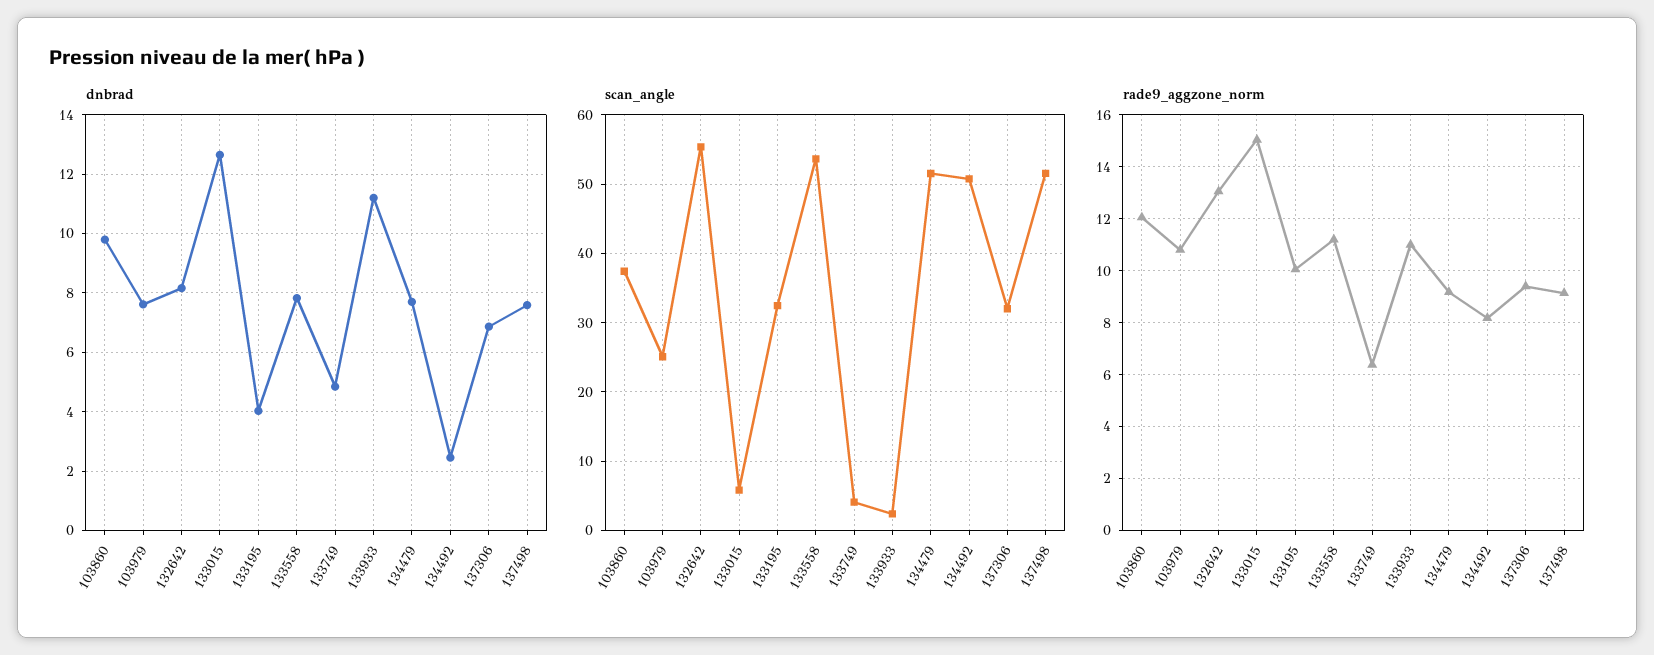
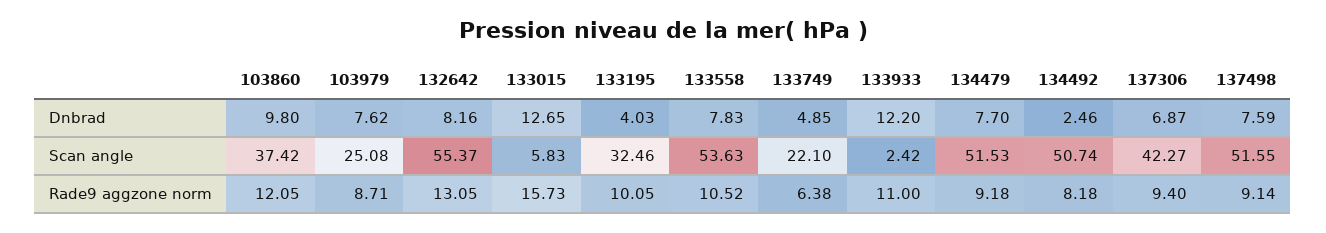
dnbrad, 133933: 11.25 -> 12.2
scan_angle, 133749: 4 -> 22.1
scan_angle, 137306: 32 -> 42.27
rade9_aggzone_norm, 103979: 10.75 -> 8.71
rade9_aggzone_norm, 133015: 15 -> 15.73
rade9_aggzone_norm, 133558: 11.25 -> 10.52

